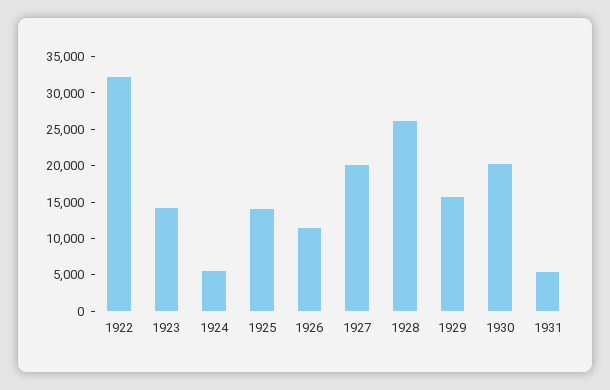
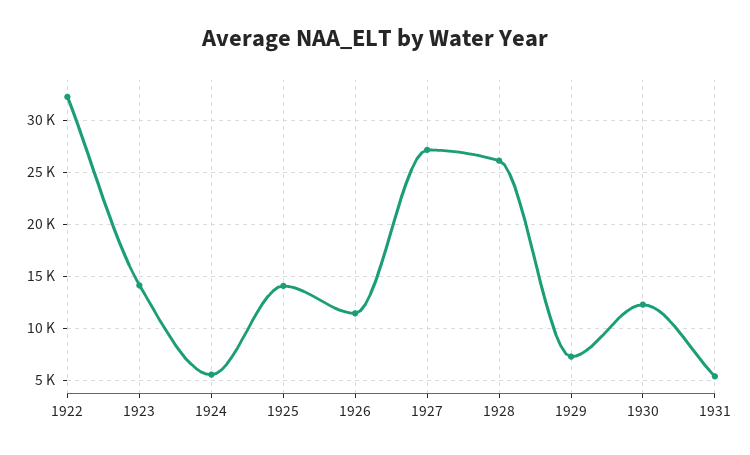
1927: 20000 -> 27000
1929: 15000 -> 7000
1930: 20000 -> 12000

